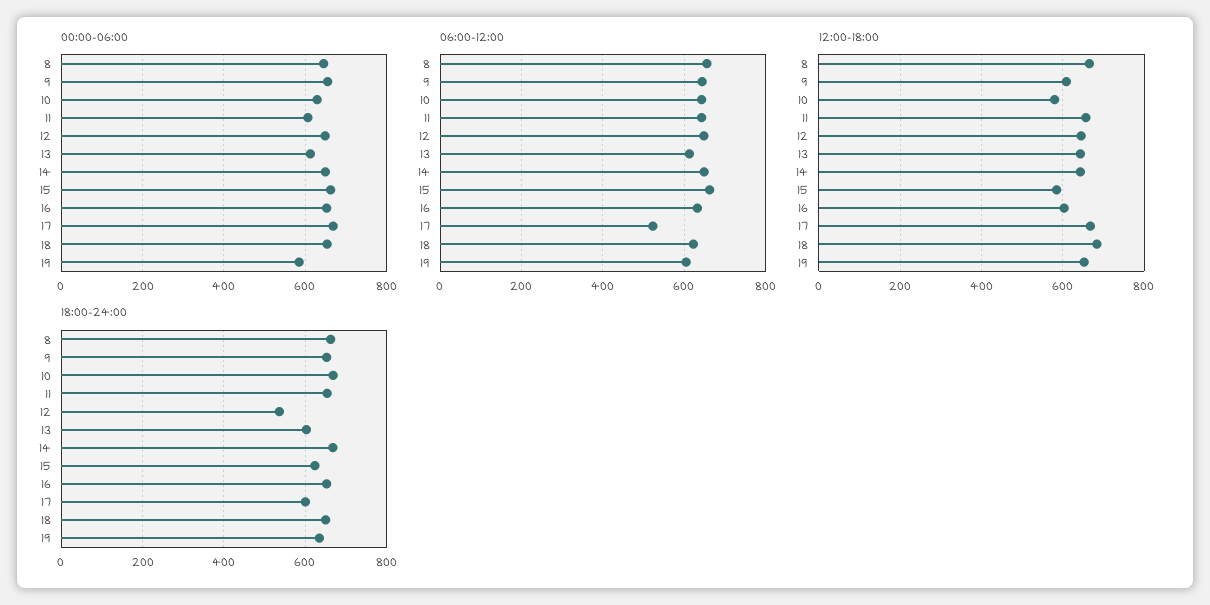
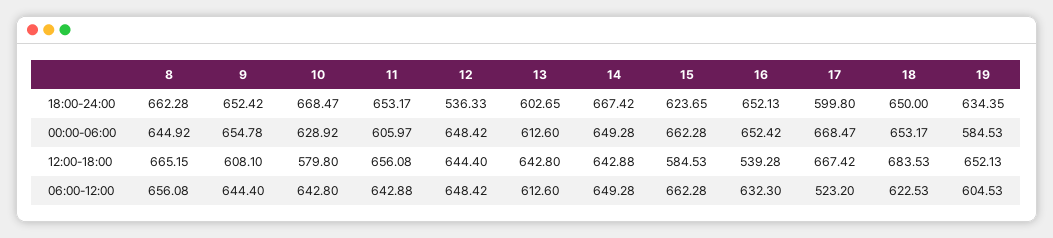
12:00-18:00, 16: 600 -> 539.28

